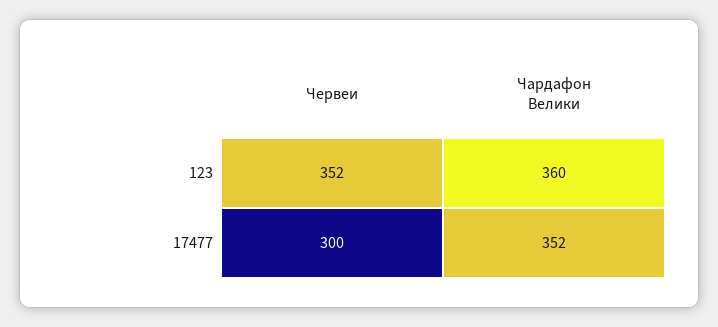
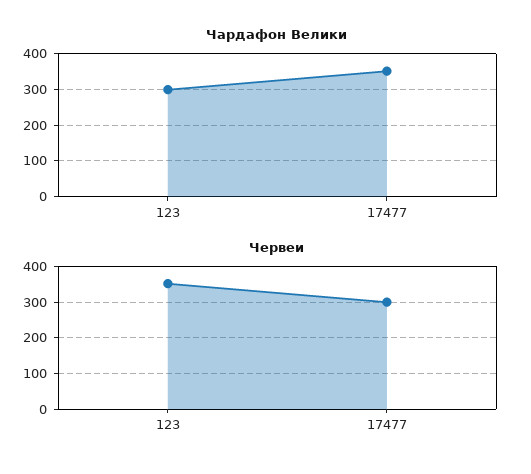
Чардафон Велики, 123: 360 -> 300

